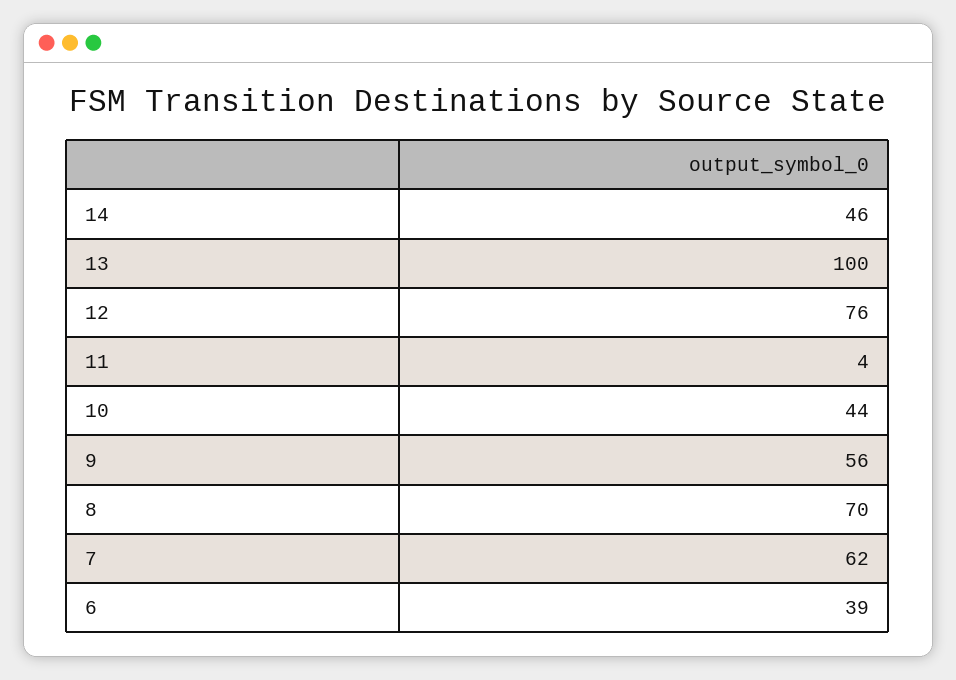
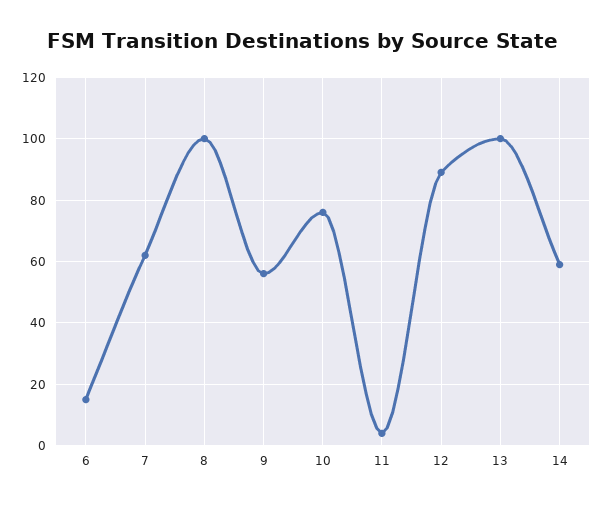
14: 46 -> 60
12: 76 -> 90
10: 44 -> 75
8: 70 -> 100
6: 39 -> 15

